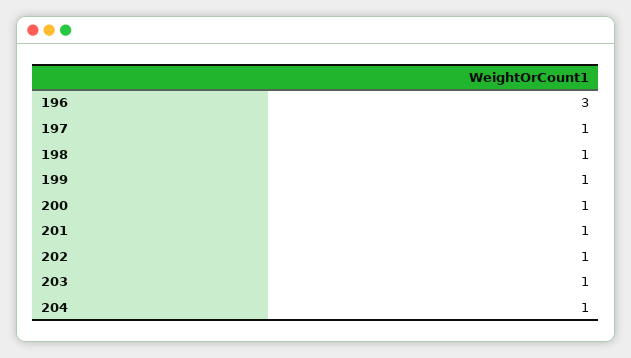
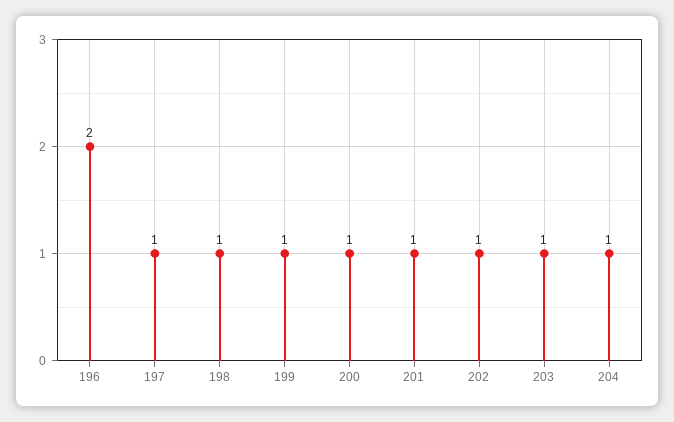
196: 3 -> 2

